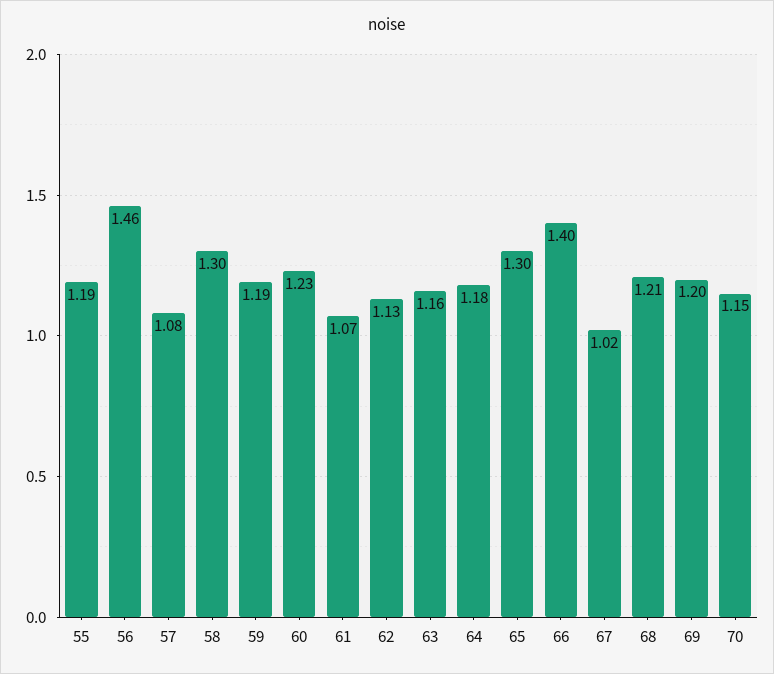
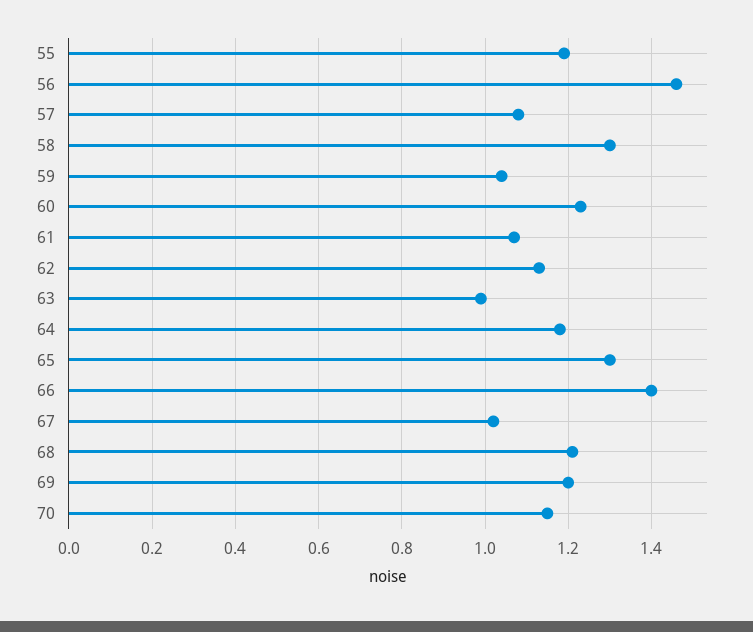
59: 1.19 -> 1.05
63: 1.16 -> 1

